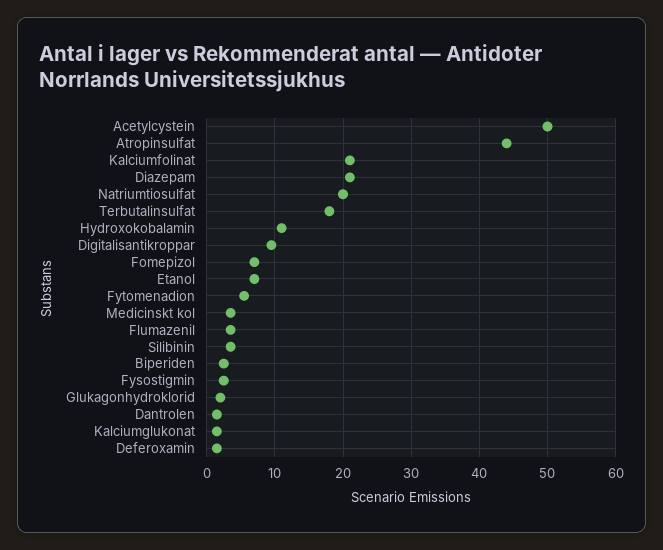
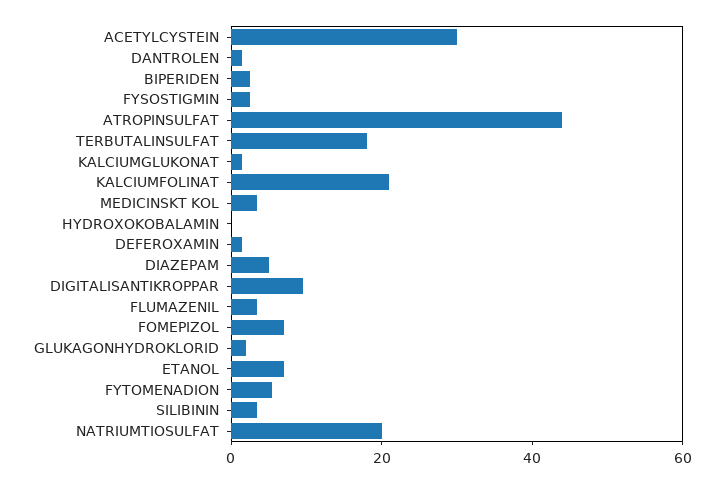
Acetylcystein: 50 -> 30
Diazepam: 21 -> 5
Hydroxokobalamin: 11 -> 0

